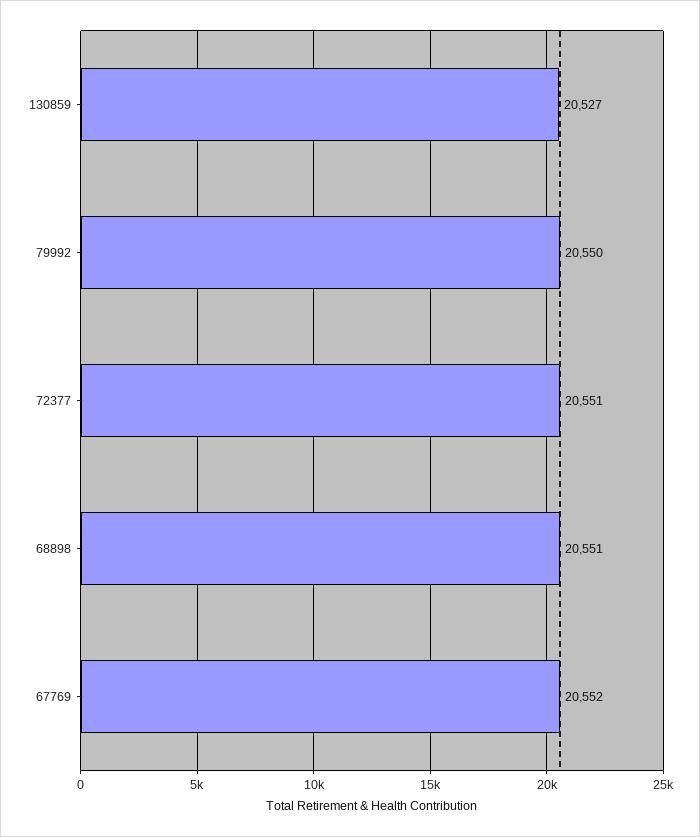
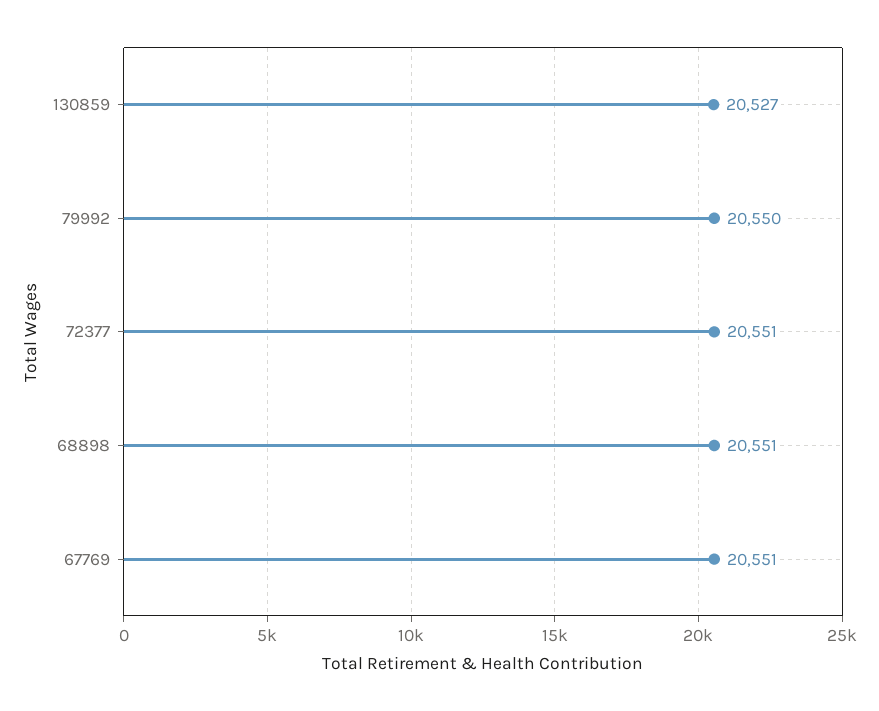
67769: 20552 -> 20551

